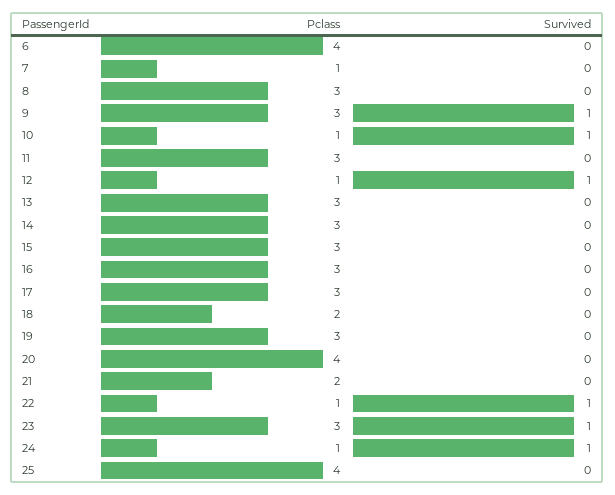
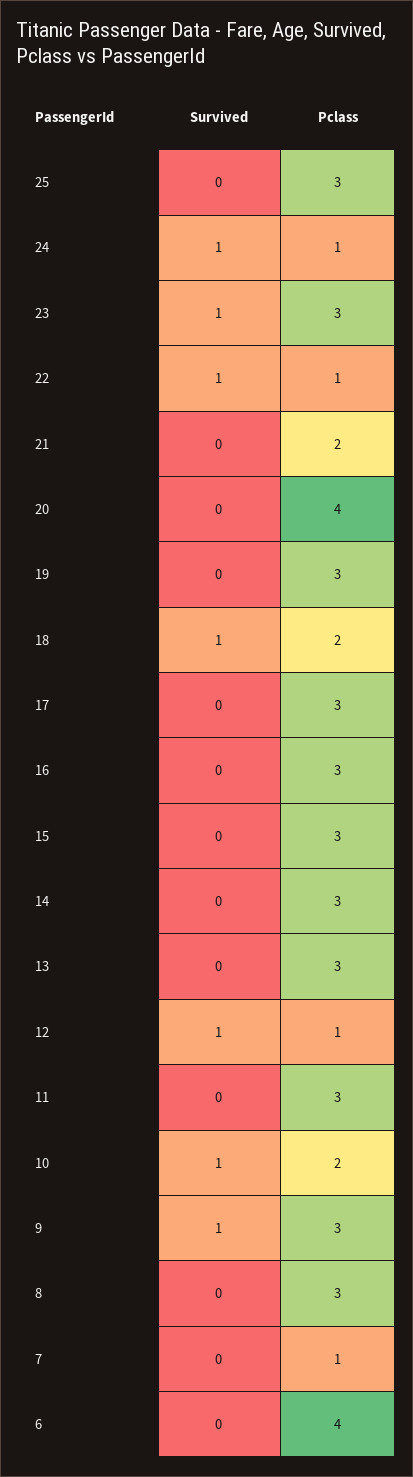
Pclass, 10: 1 -> 2
Survived, 18: 0 -> 1
Pclass, 25: 4 -> 3

